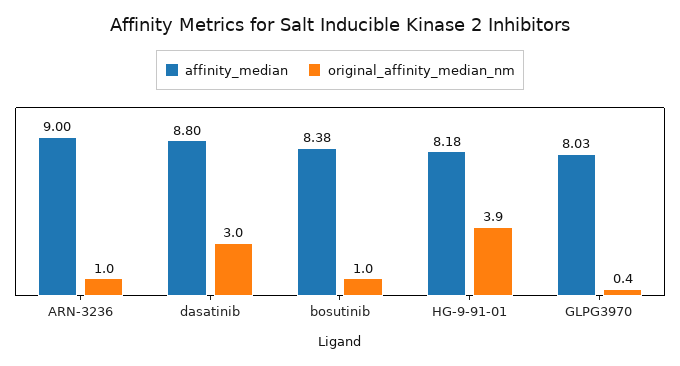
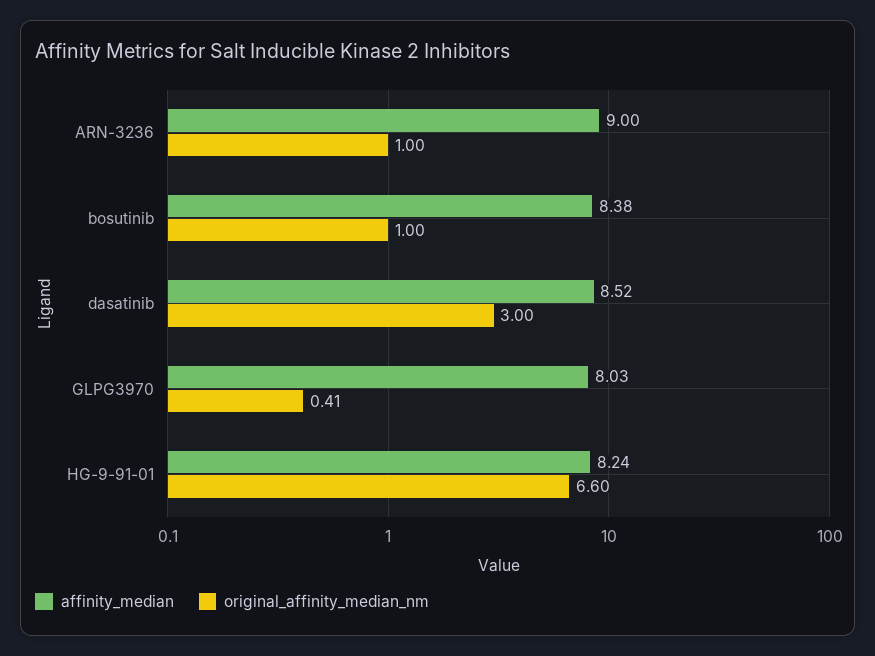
affinity_median, dasatinib: 8.8 -> 8.52
affinity_median, HG-9-91-01: 8.18 -> 8.24
original_affinity_median_nm, HG-9-91-01: 3.9 -> 6.6

